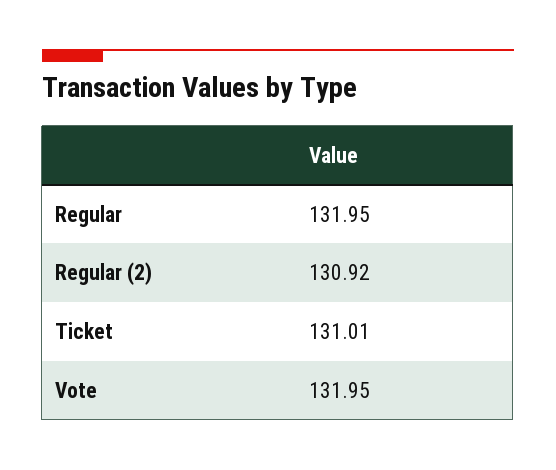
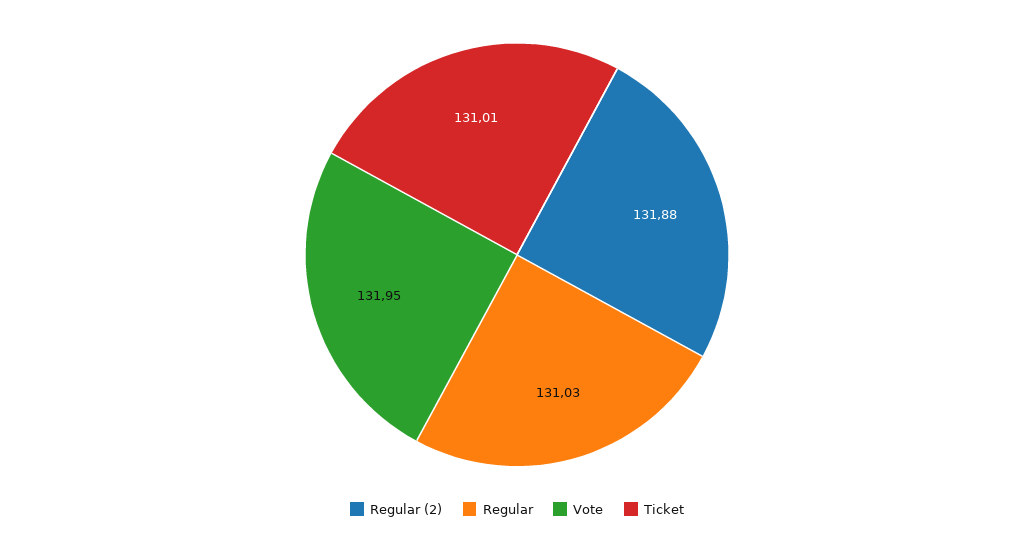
Regular: 131.95 -> 131.03
Regular (2): 130.92 -> 131.88

